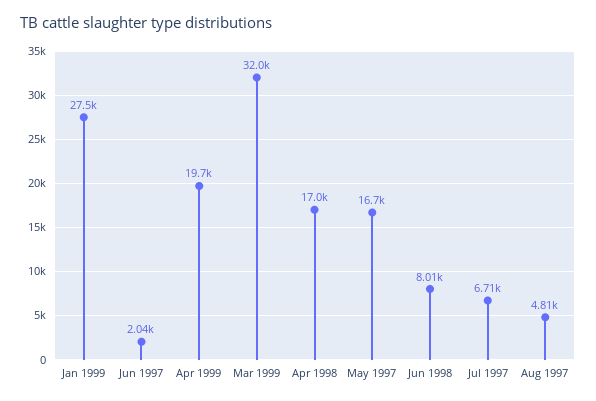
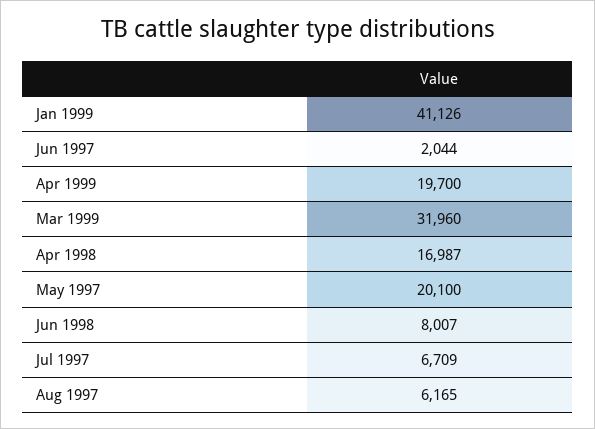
Jan 1999: 27500 -> 41126
May 1997: 16700 -> 20100
Aug 1997: 4810 -> 6165

